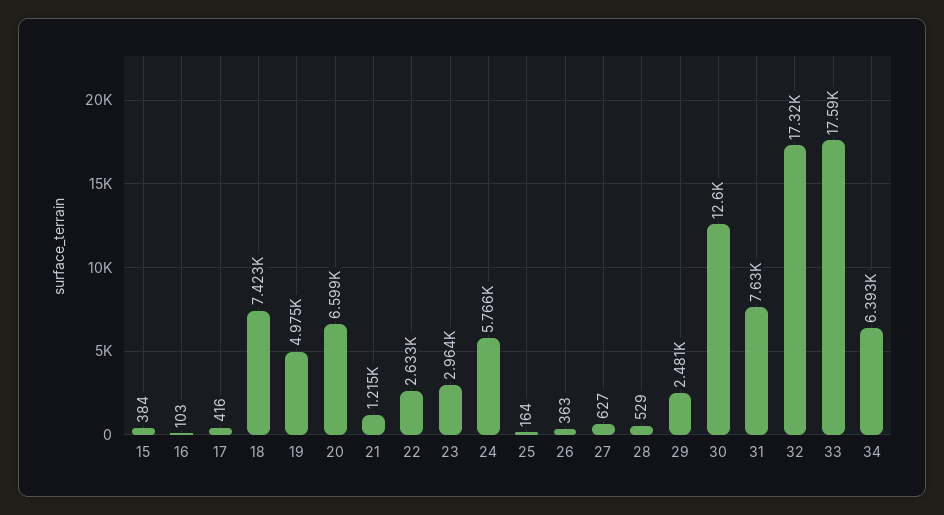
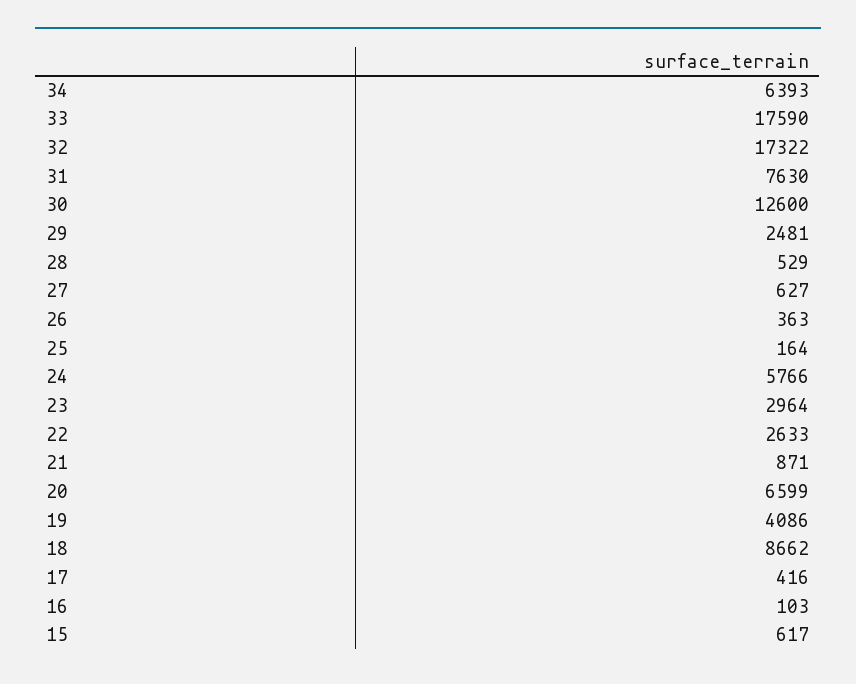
15: 384 -> 617
18: 7423 -> 8662
19: 4975 -> 4086
21: 1215 -> 871

